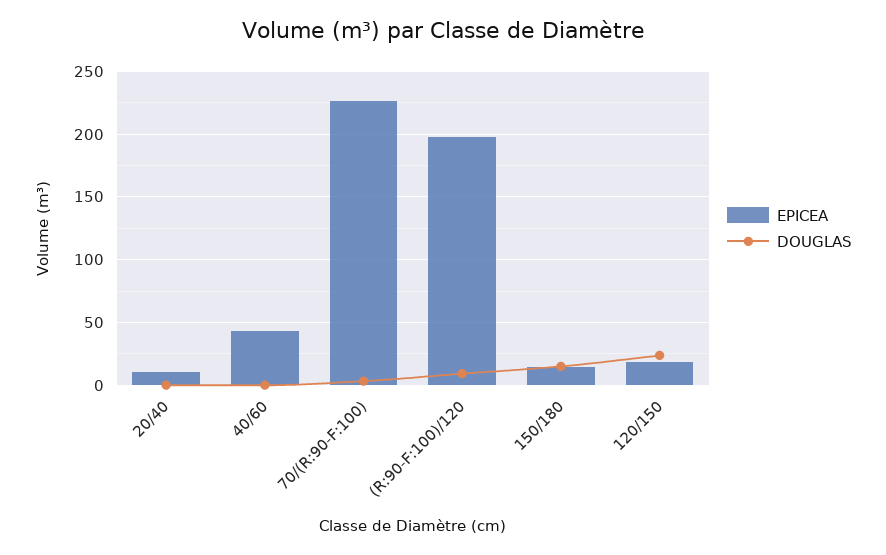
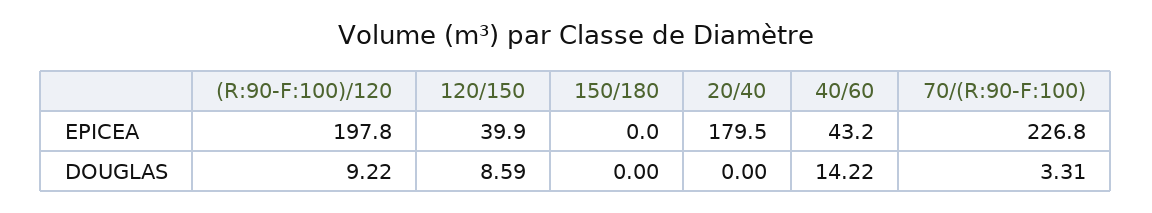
EPICEA, 20/40: 10 -> 179.5
DOUGLAS, 40/60: 0 -> 14.22
EPICEA, 150/180: 15 -> 0
DOUGLAS, 150/180: 15 -> 0
EPICEA, 120/150: 20 -> 39.9
DOUGLAS, 120/150: 25 -> 8.59

